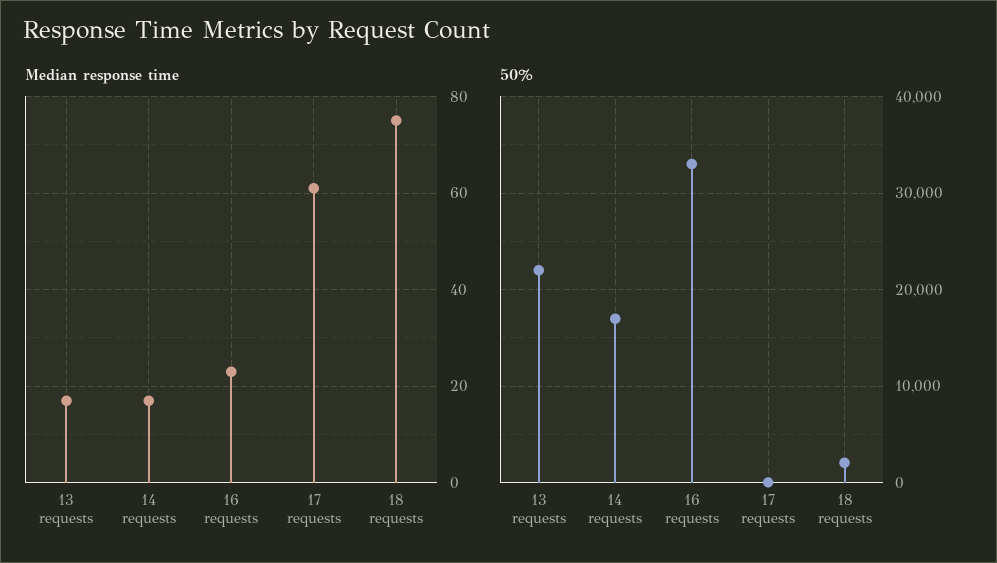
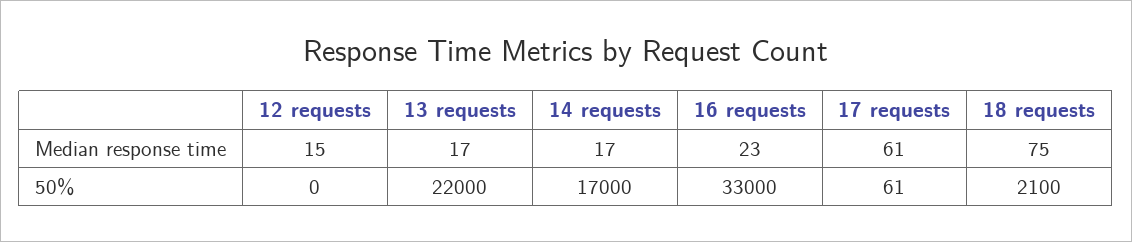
Median response time, 12 requests: none -> 15
50%, 12 requests: none -> 0

